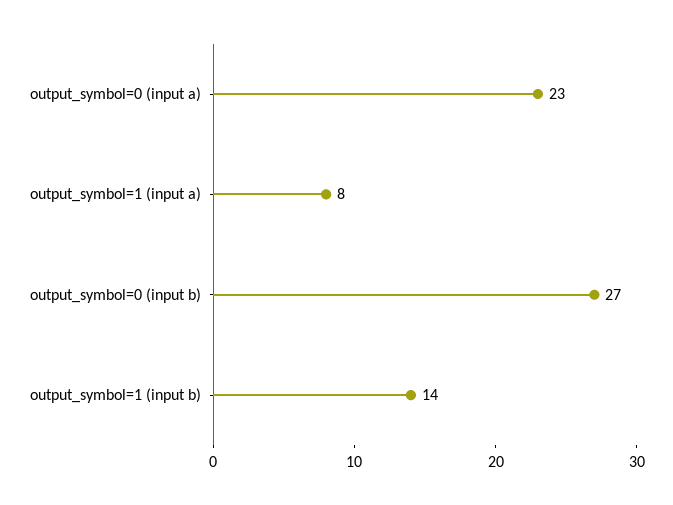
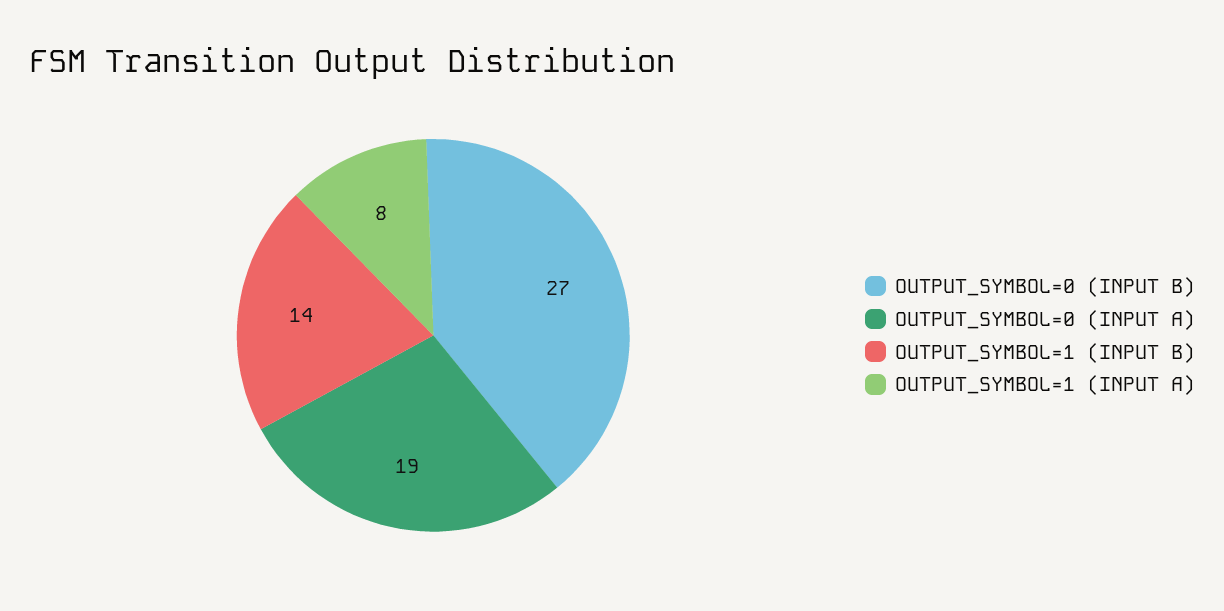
output_symbol=0 (input a): 23 -> 19

